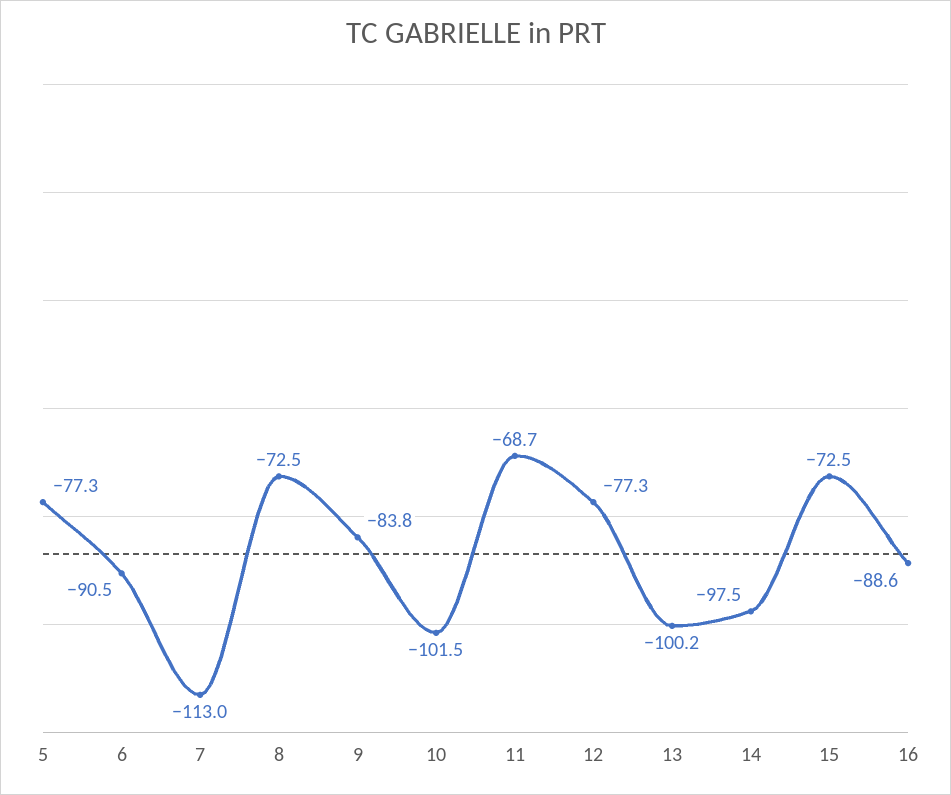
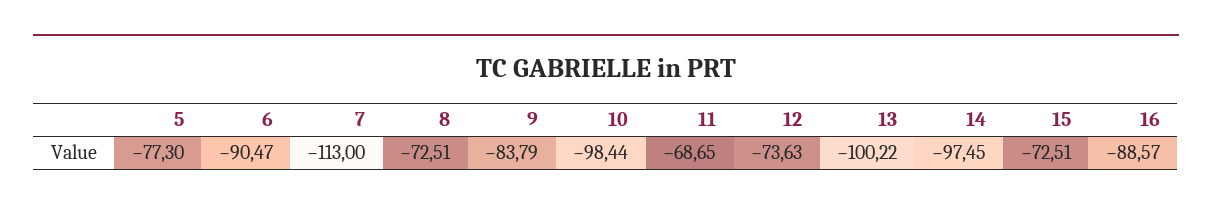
10: -101.5 -> -98.44
12: -77.3 -> -73.63

